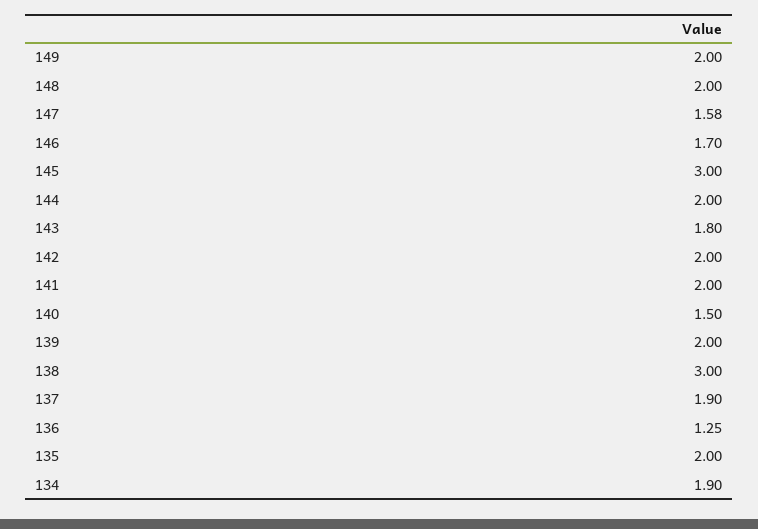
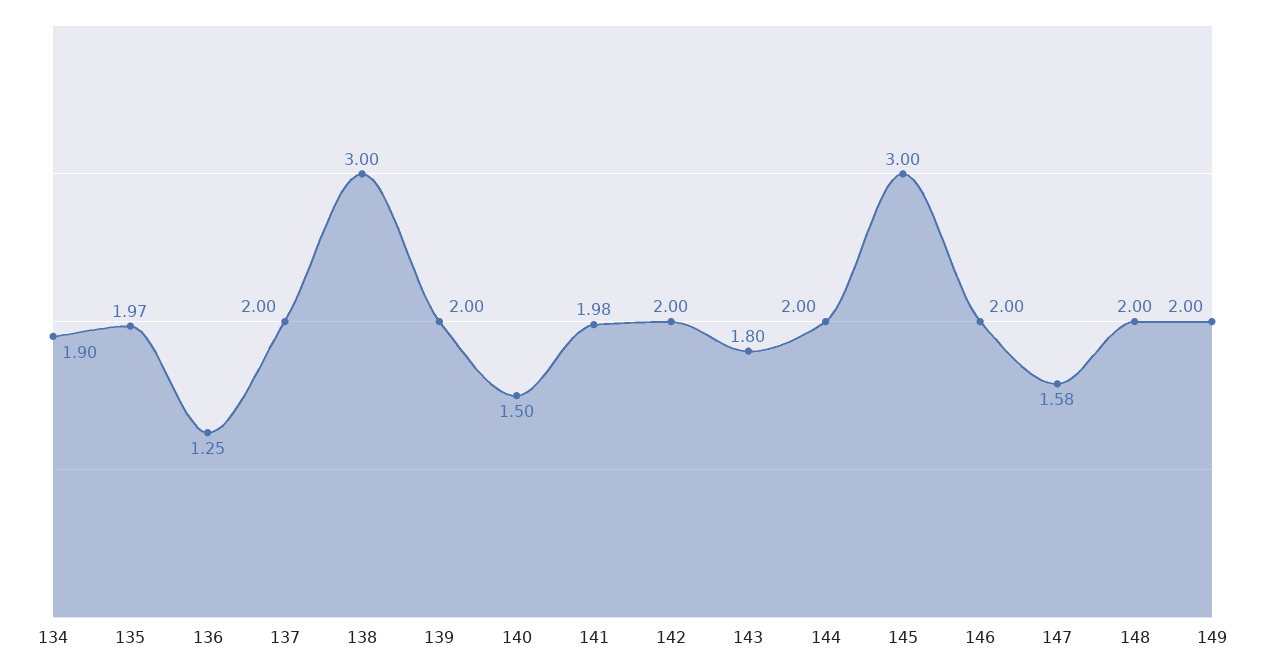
146: 1.7 -> 2
141: 2 -> 1.98
137: 1.9 -> 2
135: 2 -> 1.97

